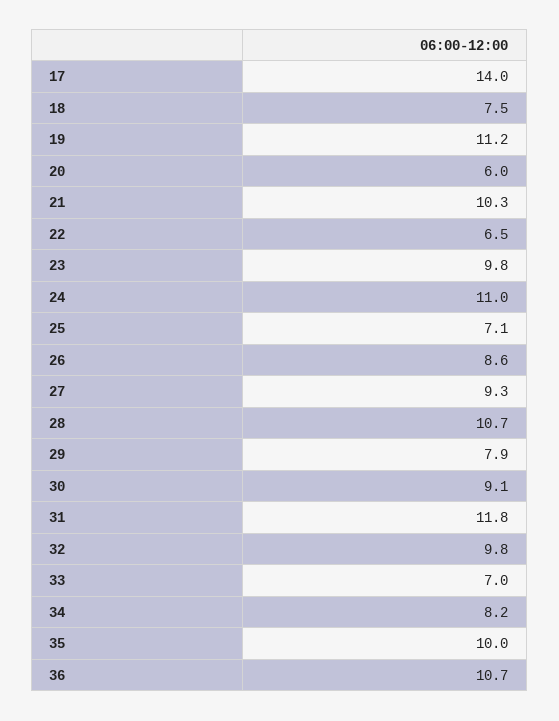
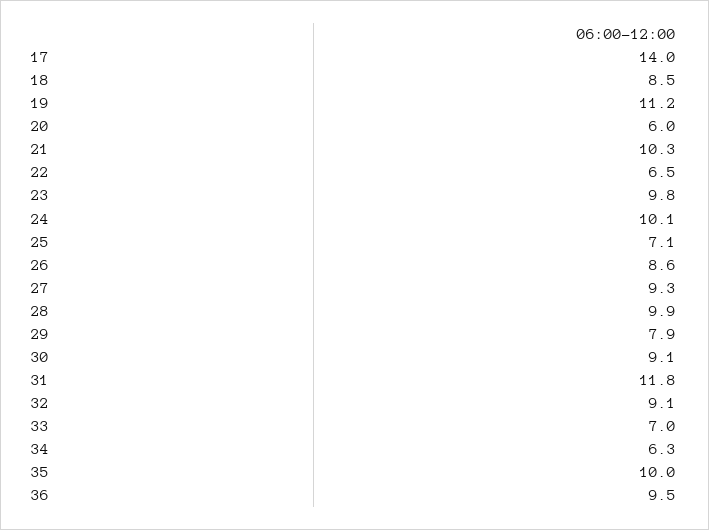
18: 7.5 -> 8.5
24: 11 -> 10.1
28: 10.7 -> 9.9
32: 9.8 -> 9.1
34: 8.2 -> 6.3
36: 10.7 -> 9.5

